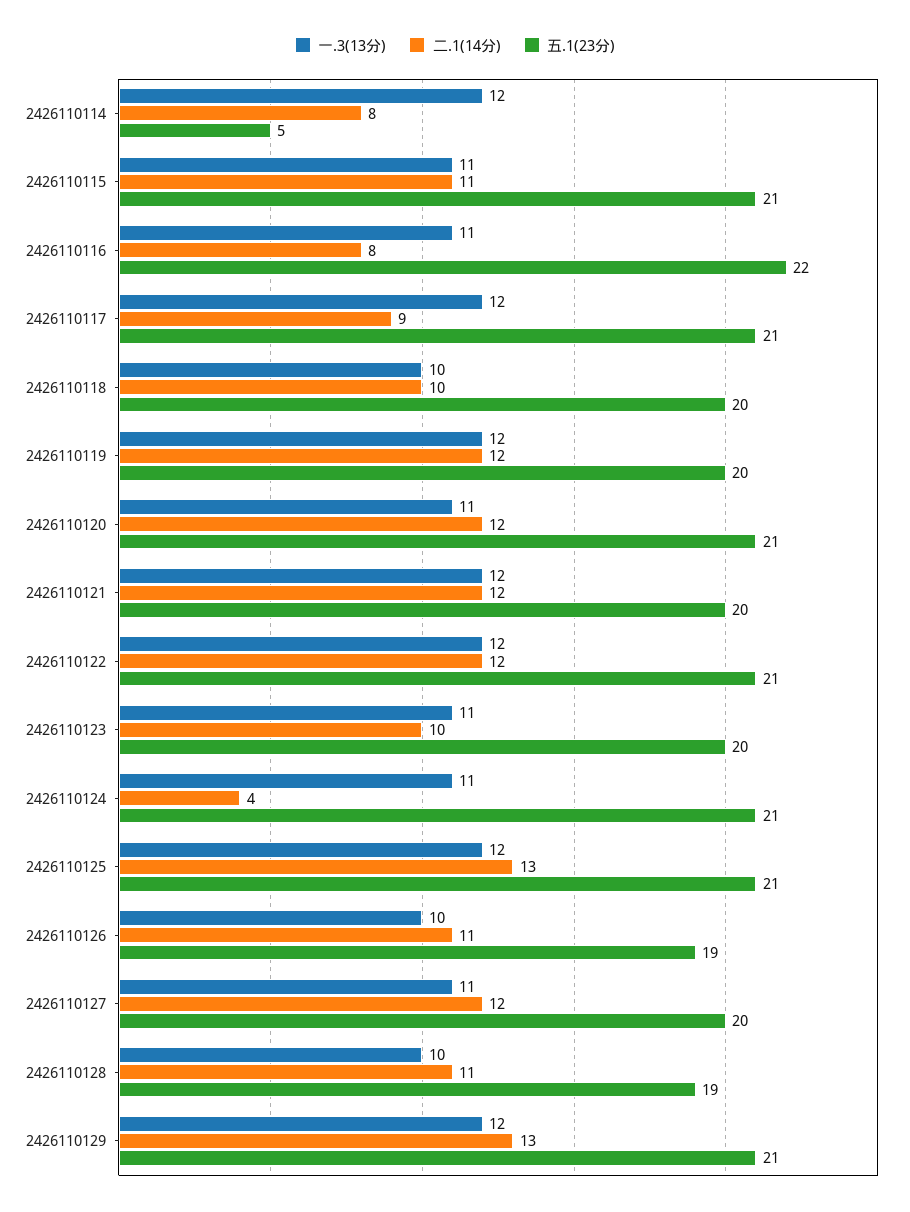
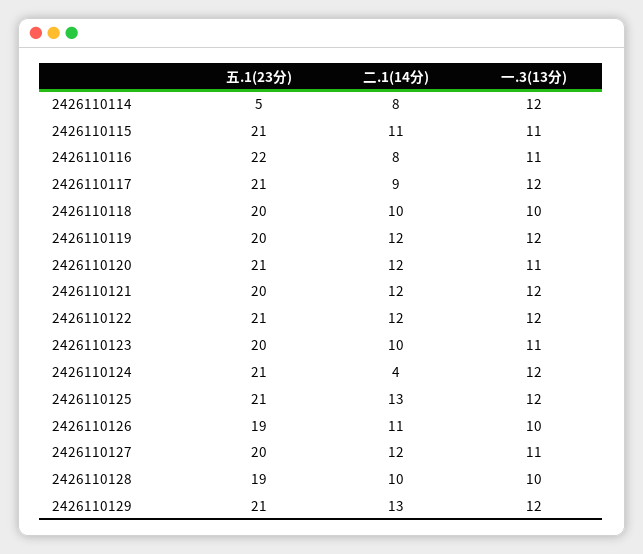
一.3(13分), 2426110124: 11 -> 12
二.1(14分), 2426110128: 11 -> 10

